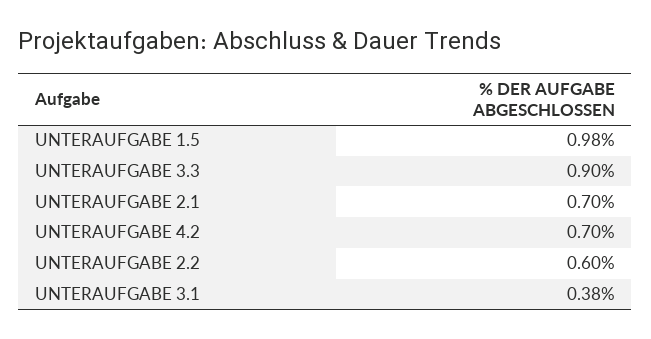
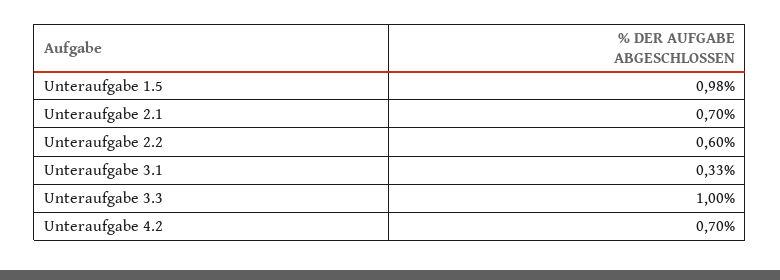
UNTERAUFGABE 3.3: 0.9 -> 1
UNTERAUFGABE 3.1: 0.38 -> 0.33

